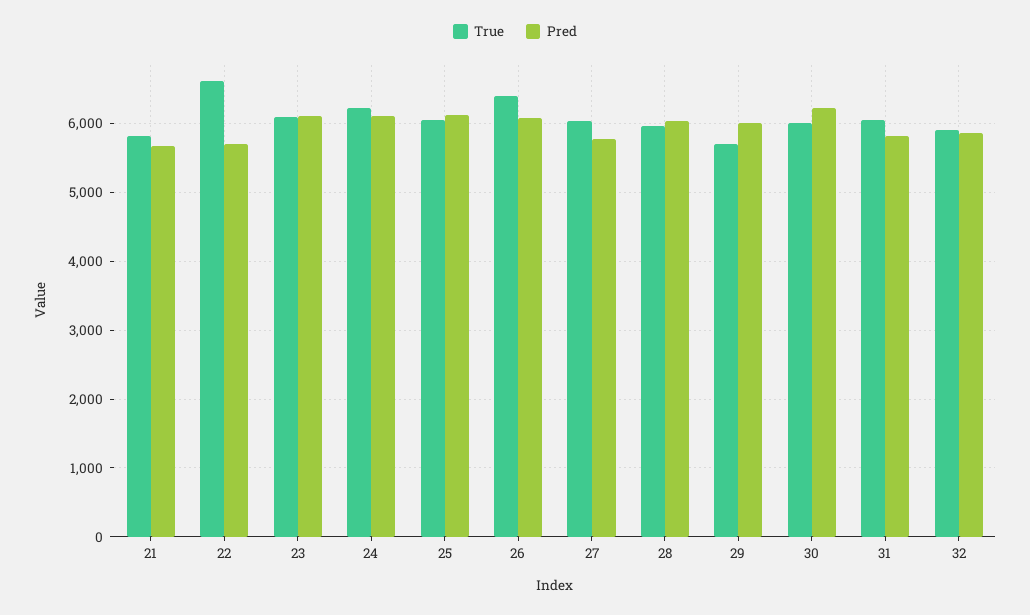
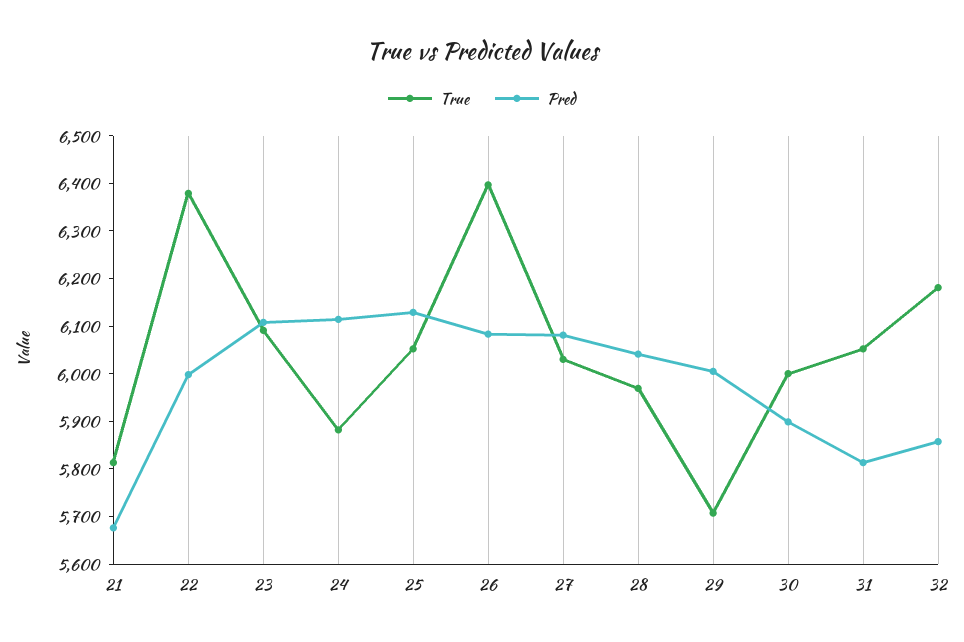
True, 22: 6600 -> 6380
Pred, 22: 5700 -> 6000
True, 24: 6200 -> 5880
Pred, 27: 5800 -> 6080
Pred, 30: 6200 -> 5900
True, 32: 5900 -> 6180

